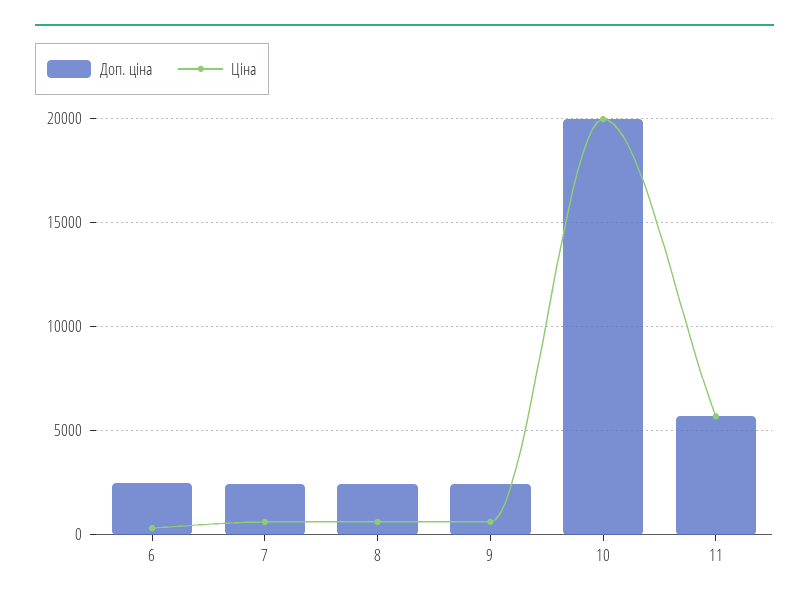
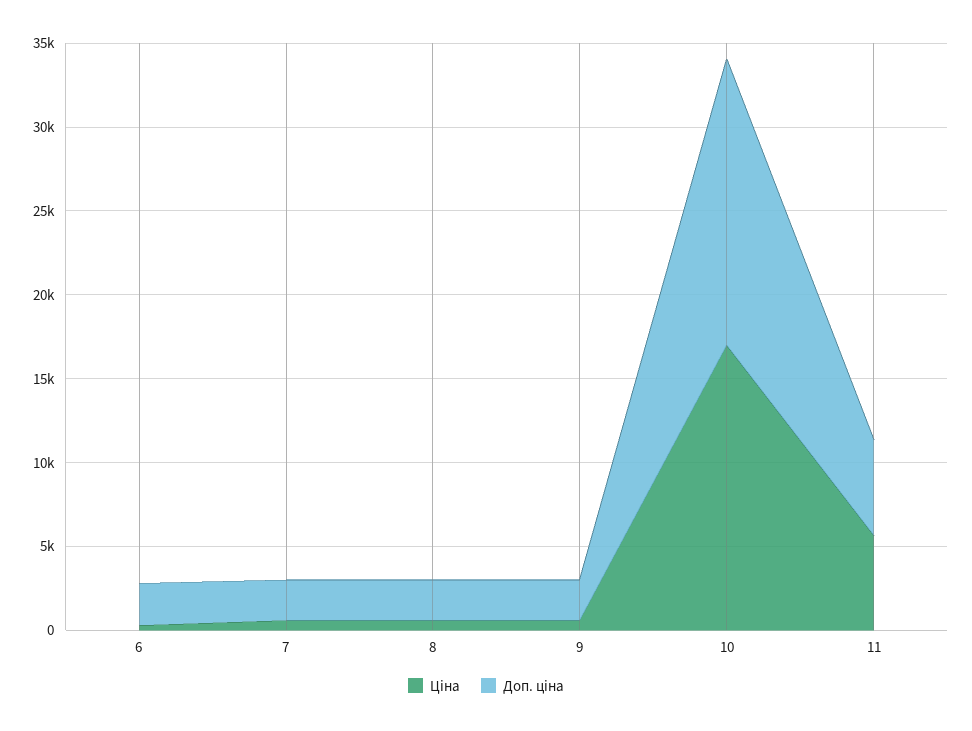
Доп. ціна, 10: 20000 -> 17000
Ціна, 10: 20000 -> 17000

